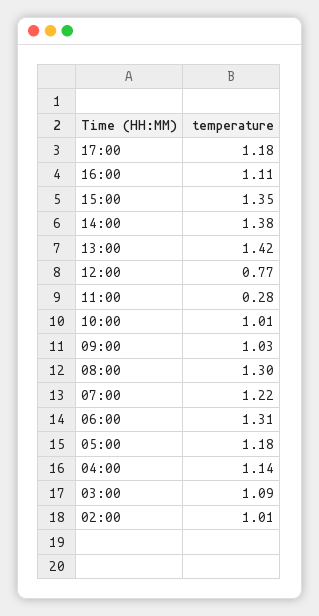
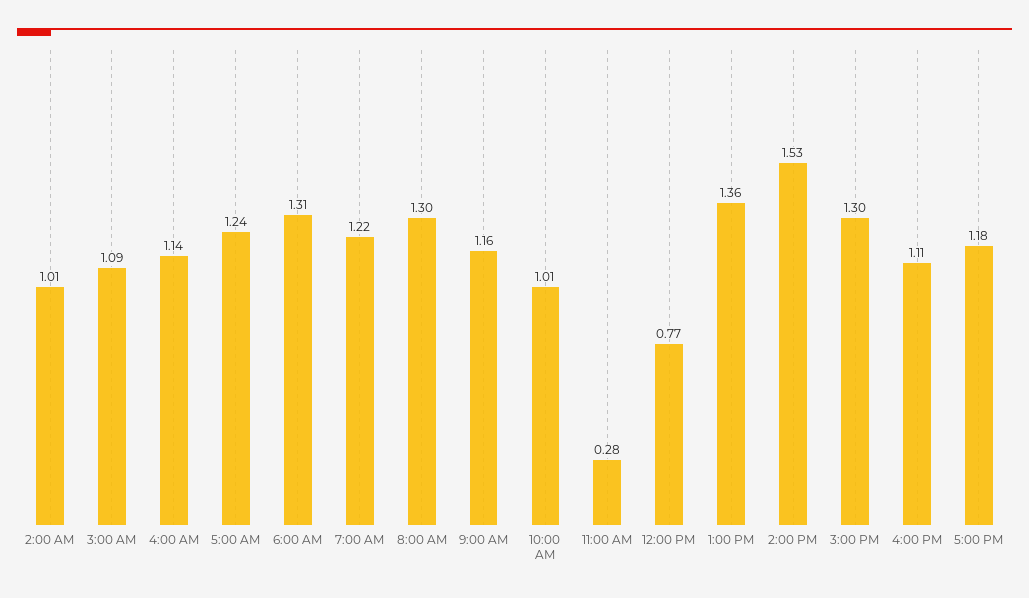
15:00: 1.35 -> 1.3
14:00: 1.38 -> 1.53
13:00: 1.42 -> 1.36
09:00: 1.03 -> 1.16
05:00: 1.18 -> 1.24

